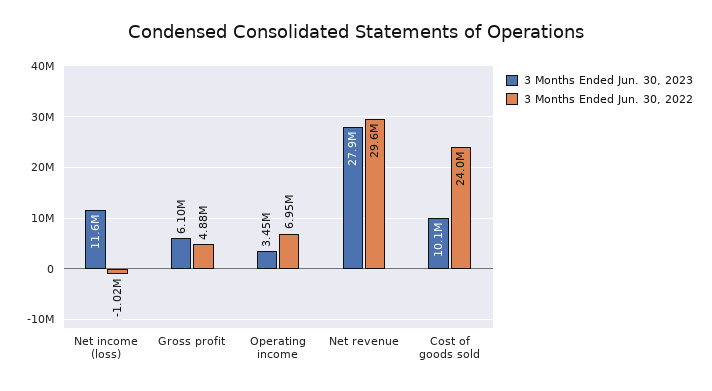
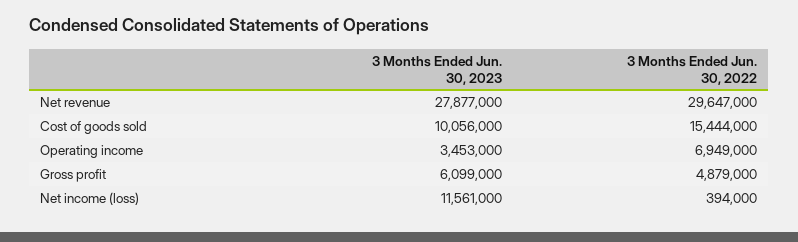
3 Months Ended Jun. 30, 2022, Net income (loss): -1020000 -> 394000
3 Months Ended Jun. 30, 2022, Cost of goods sold: 24000000 -> 15444000

